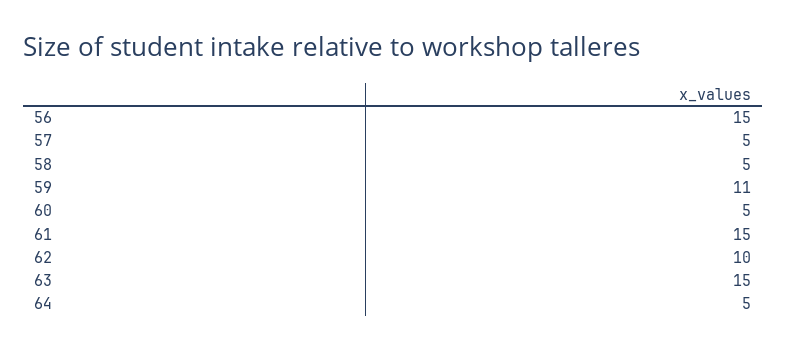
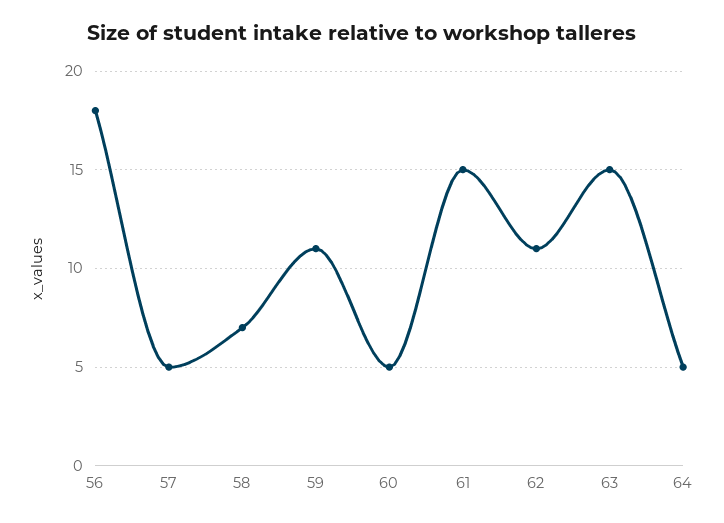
56: 15 -> 18
58: 5 -> 7
62: 10 -> 11

